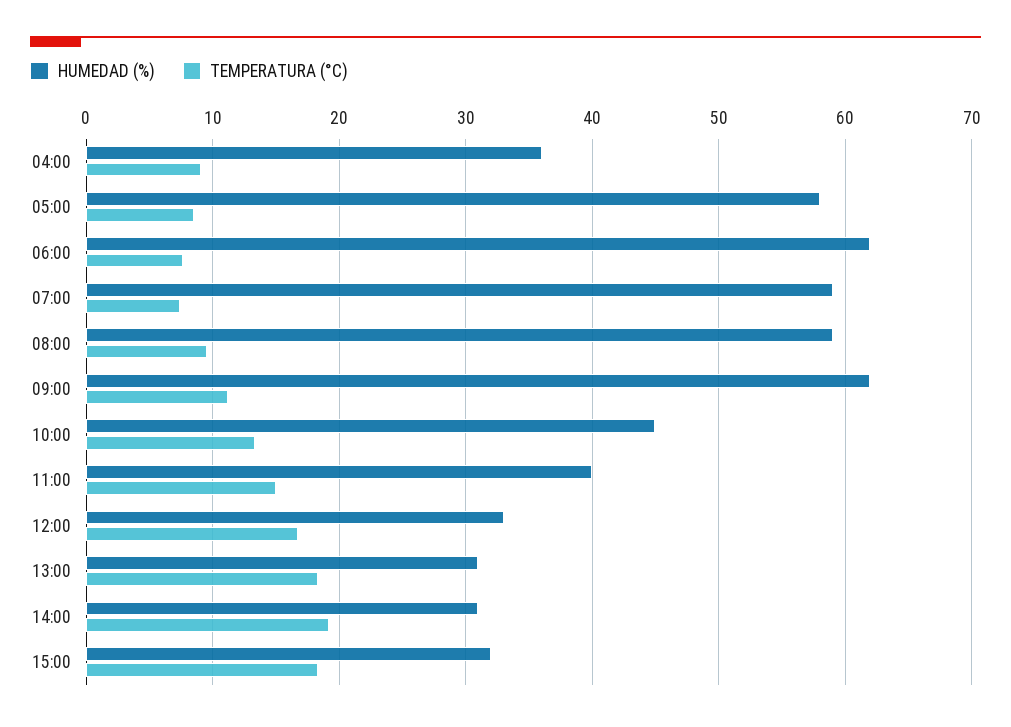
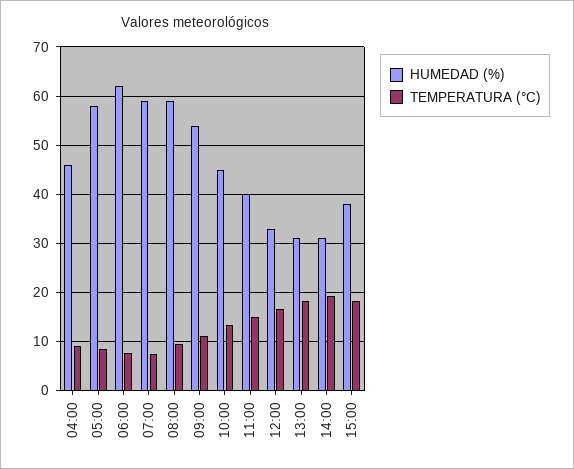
HUMEDAD (%), 04:00: 36 -> 46
HUMEDAD (%), 09:00: 62 -> 54
HUMEDAD (%), 15:00: 32 -> 38

